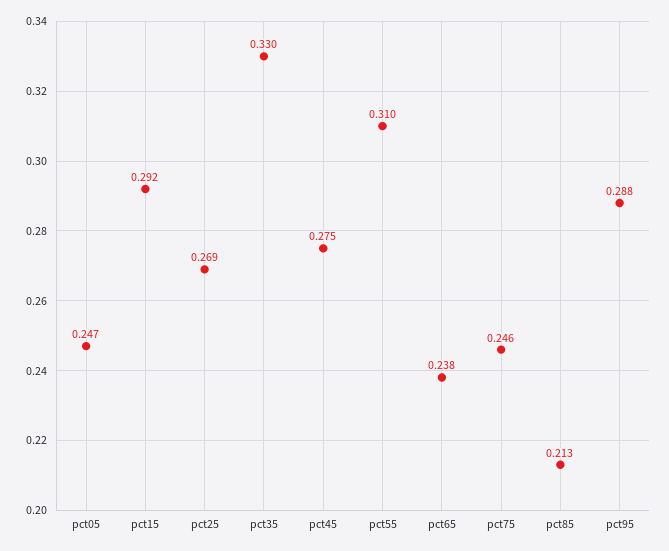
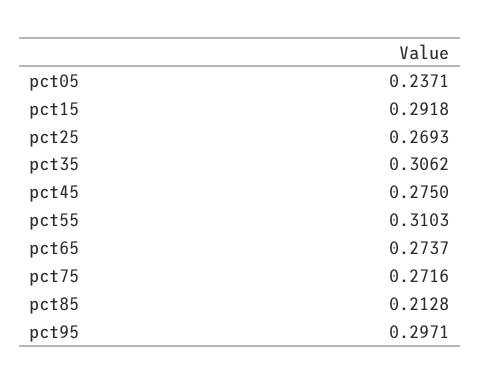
pct05: 0.247 -> 0.2371
pct35: 0.33 -> 0.3062
pct65: 0.238 -> 0.2737
pct75: 0.246 -> 0.2716
pct95: 0.288 -> 0.2971

